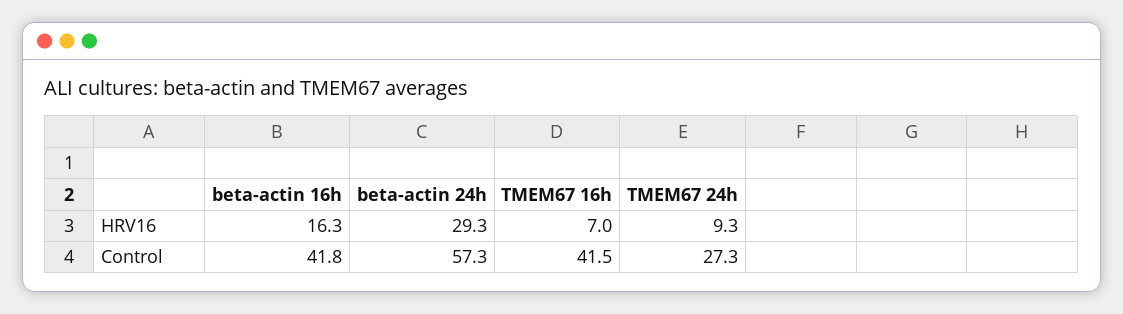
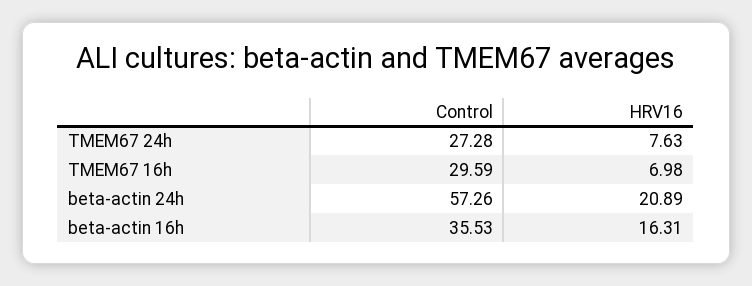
beta-actin 24h, HRV16: 29.3 -> 20.89
TMEM67 24h, HRV16: 9.3 -> 7.63
beta-actin 16h, Control: 41.8 -> 35.53
TMEM67 16h, Control: 41.5 -> 29.59

